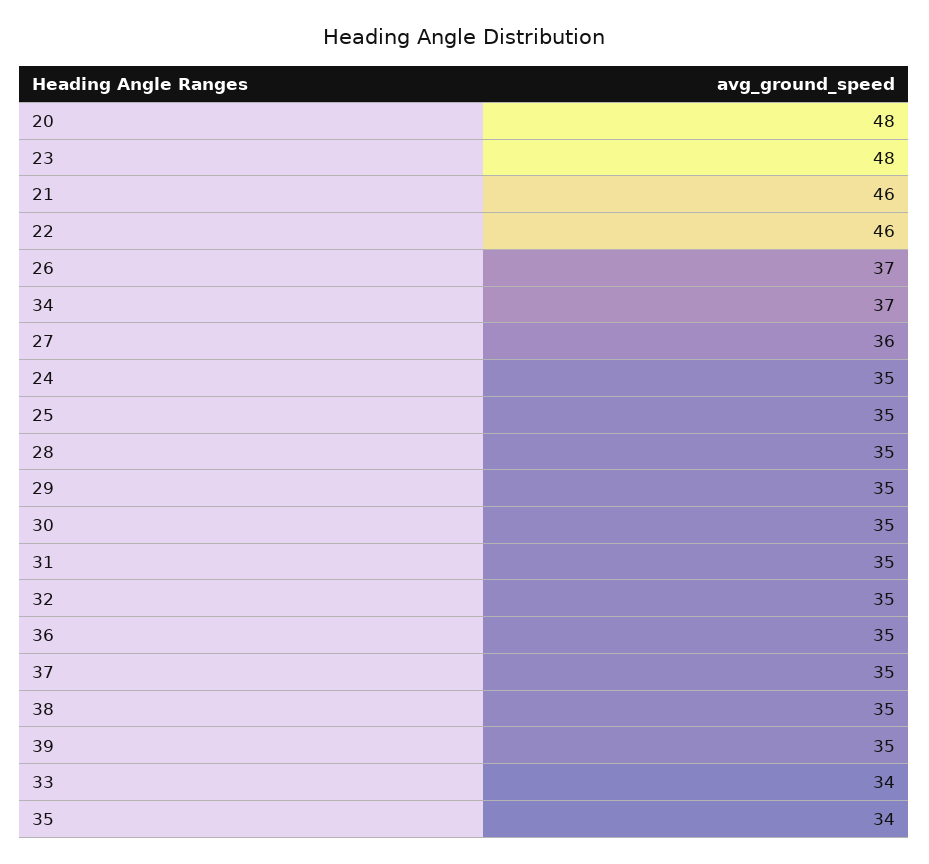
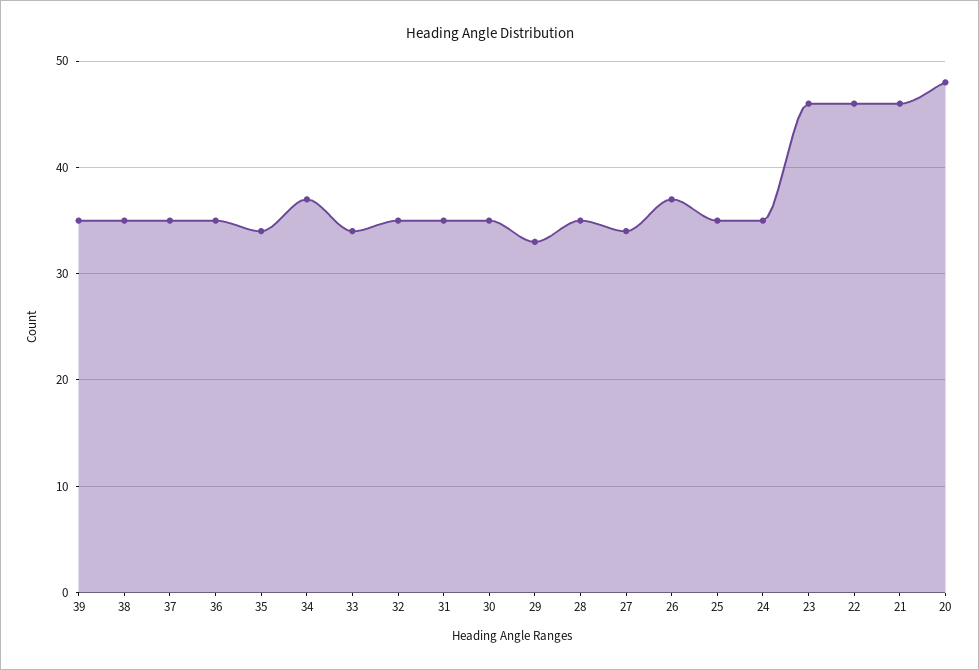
23: 48 -> 46
27: 36 -> 34
29: 35 -> 33

